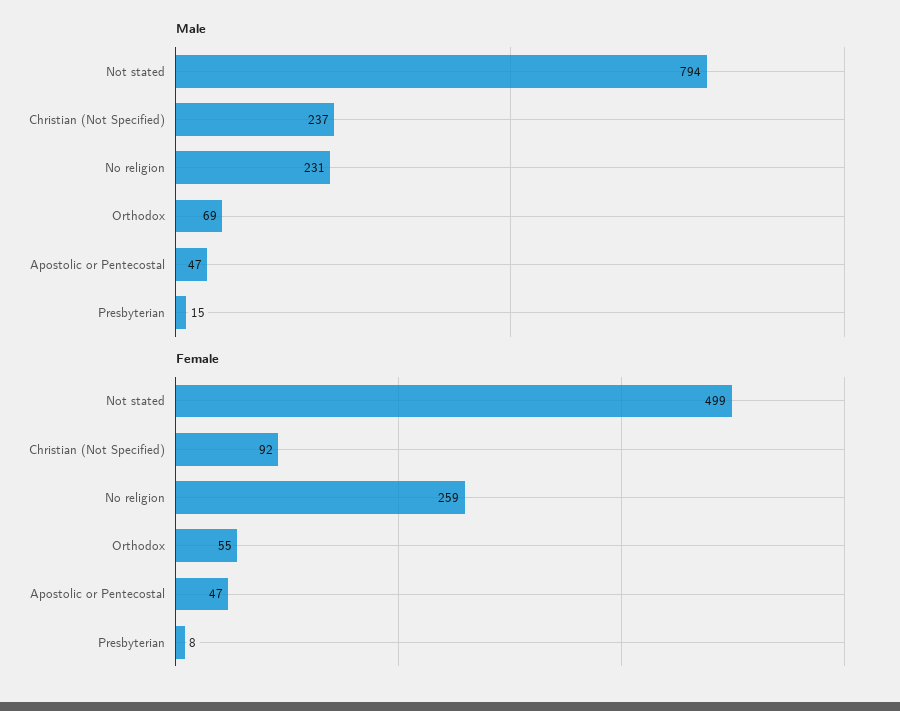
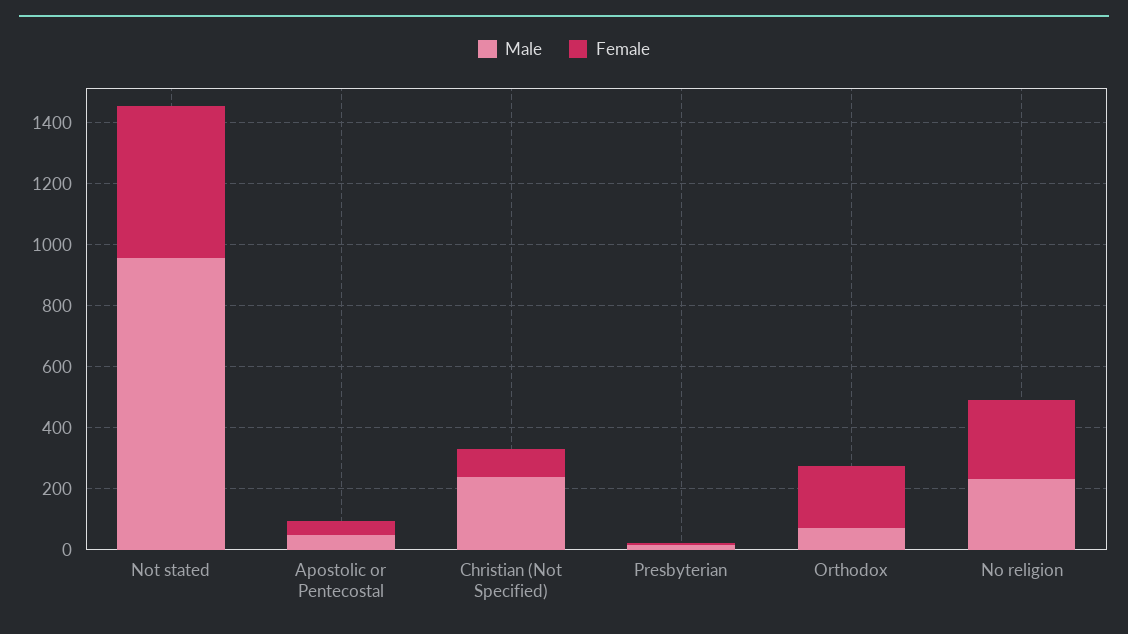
Male, Not stated: 794 -> 950
Female, Orthodox: 55 -> 200

